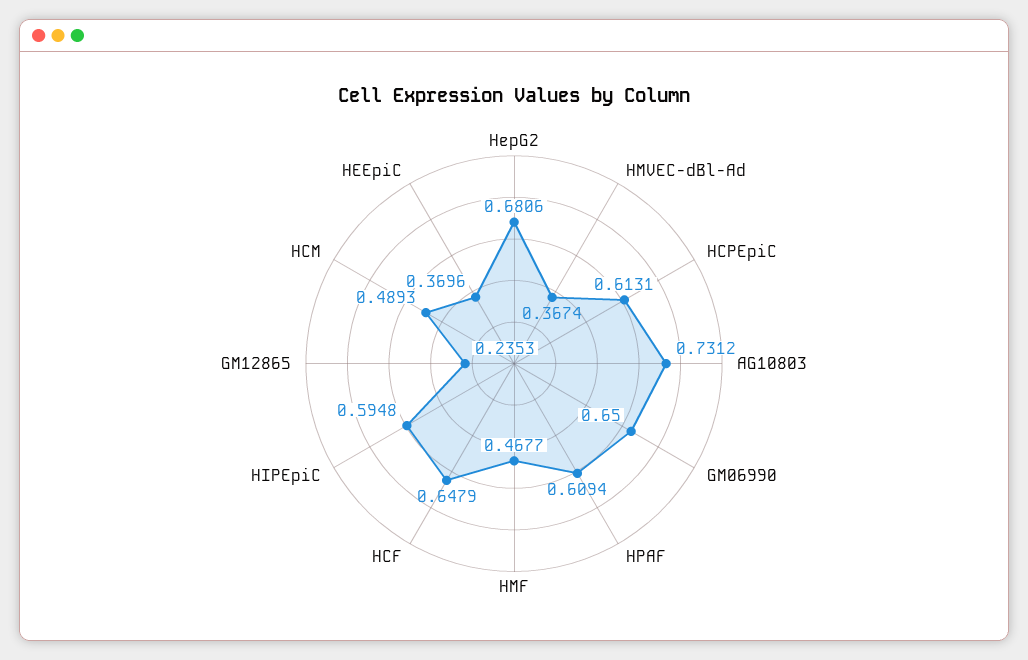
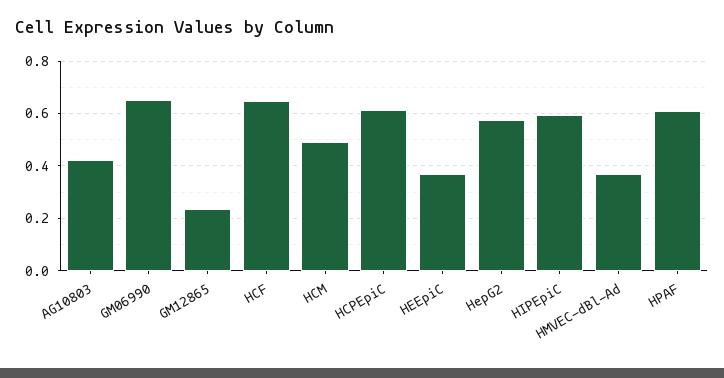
HepG2: 0.6806 -> 0.575
AG10803: 0.7312 -> 0.425
HMF: 0.4677 -> none

